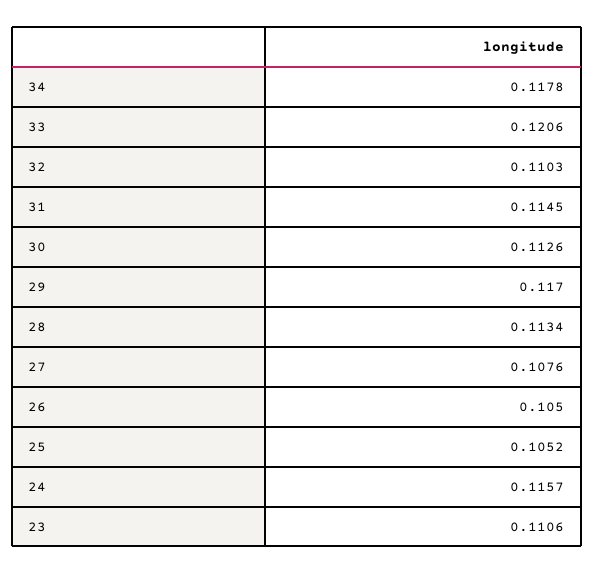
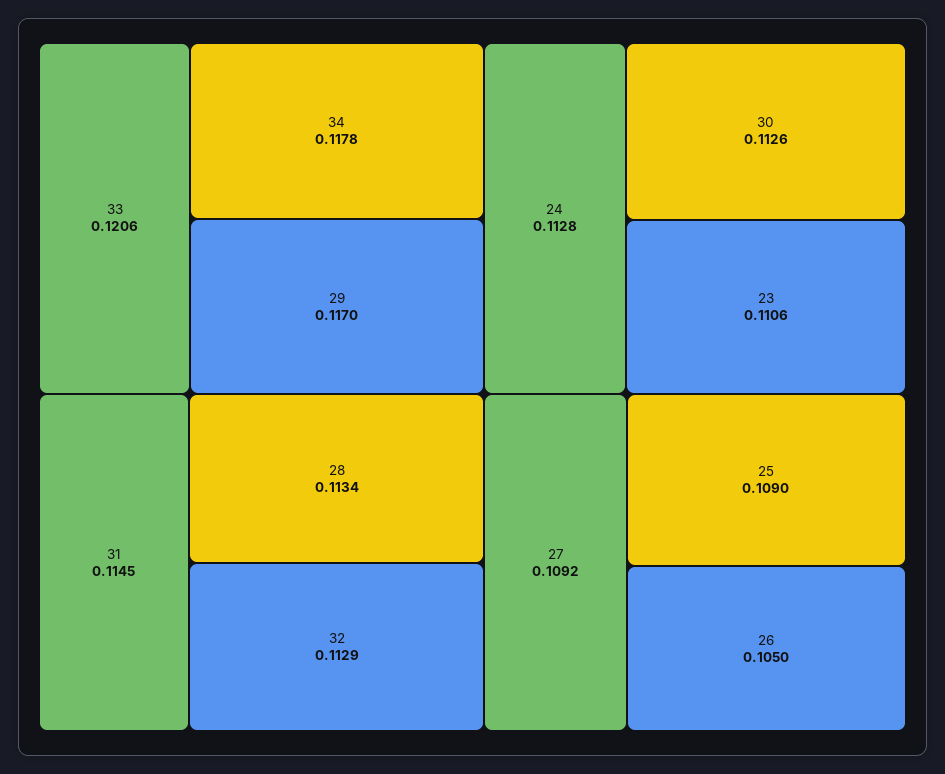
32: 0.1103 -> 0.1129
27: 0.1076 -> 0.1092
25: 0.1052 -> 0.109
24: 0.1157 -> 0.1128

